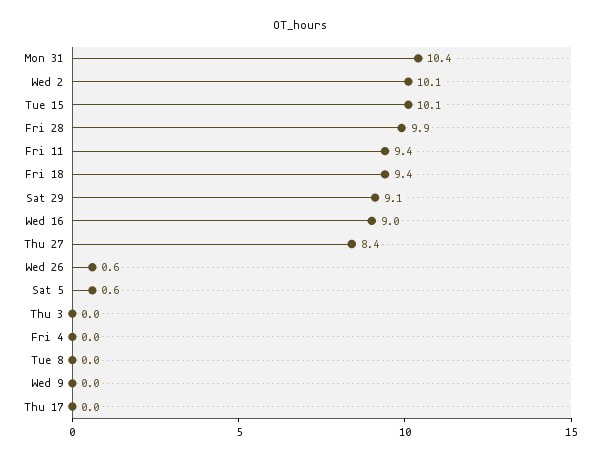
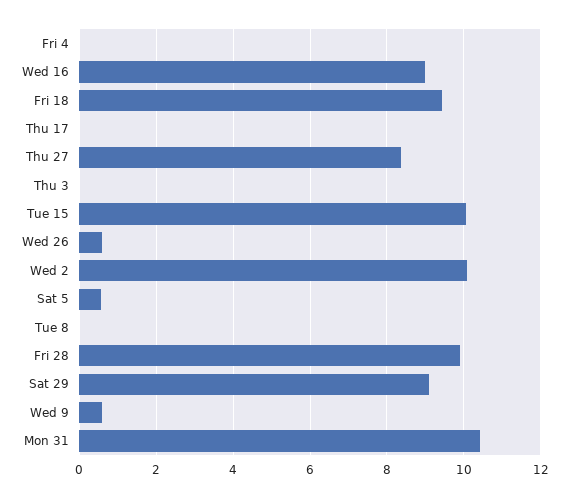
Fri 11: 9.4 -> none
Wed 9: 0 -> 0.6

